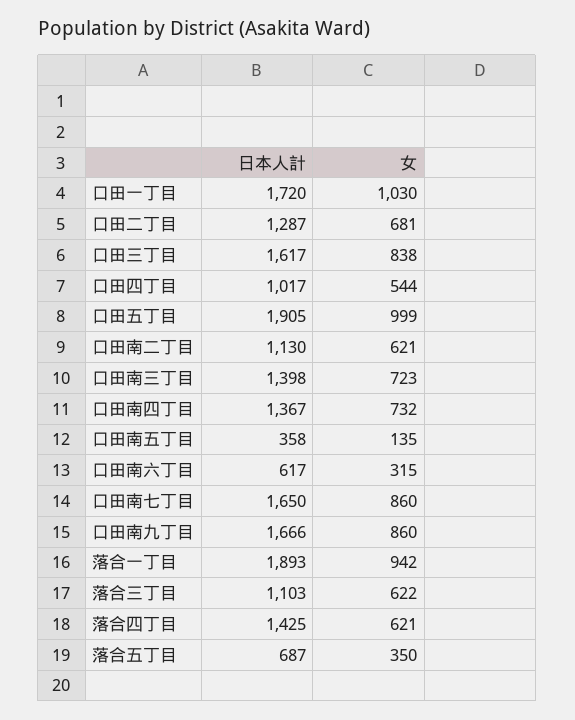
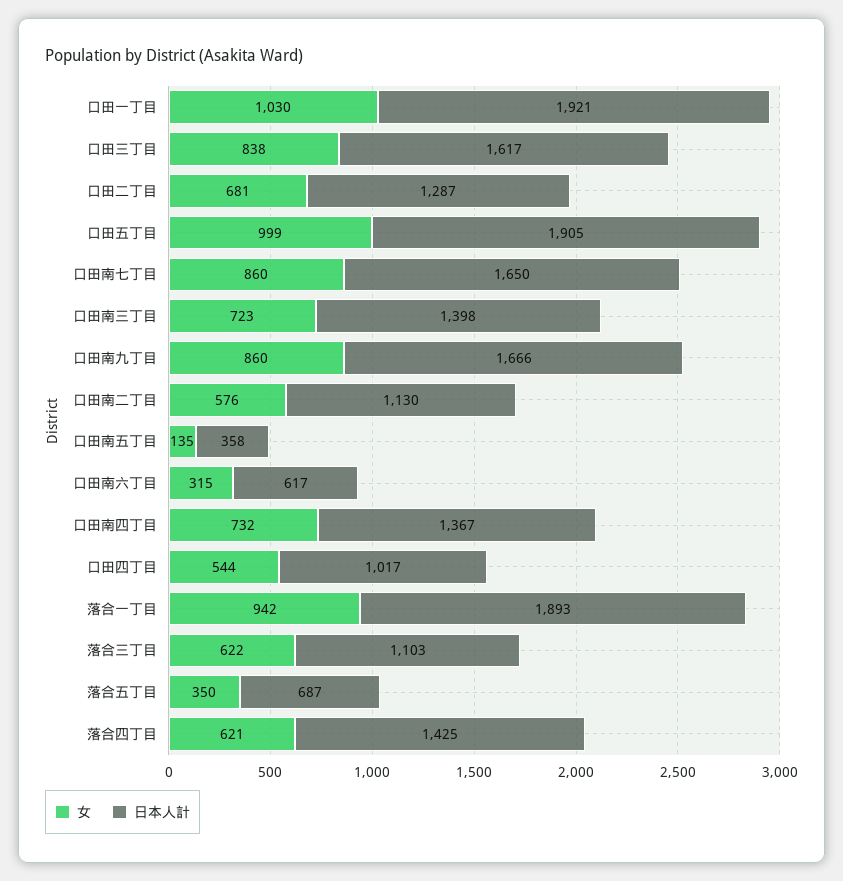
日本人計, 口田一丁目: 1720 -> 1921
女, 口田南二丁目: 621 -> 576

